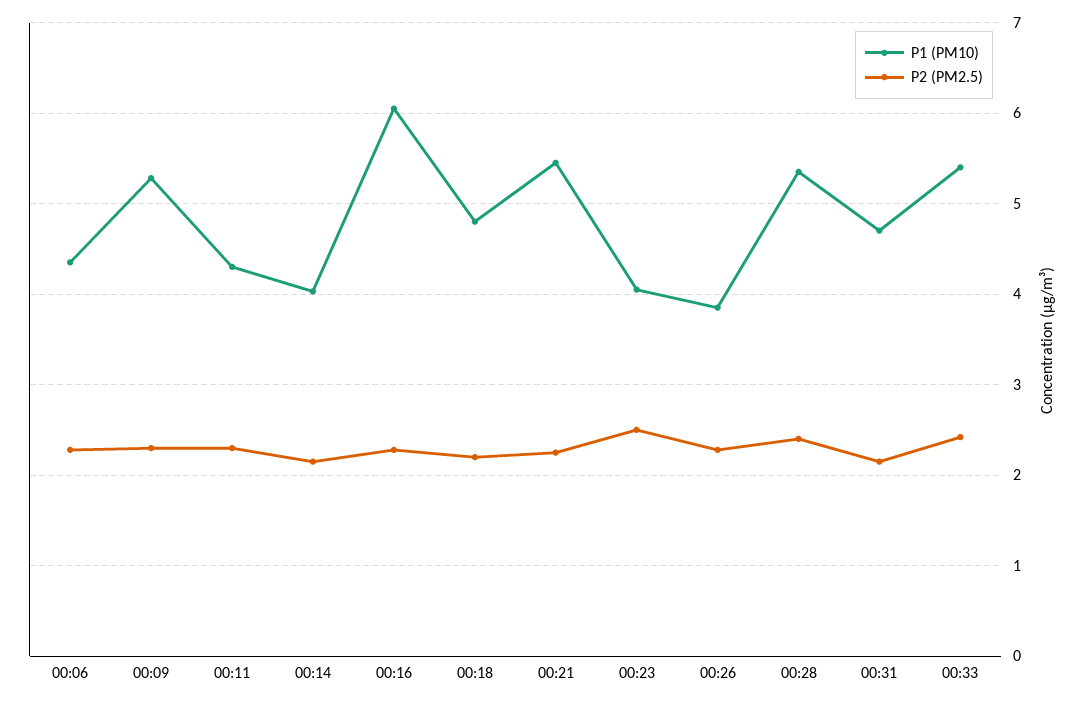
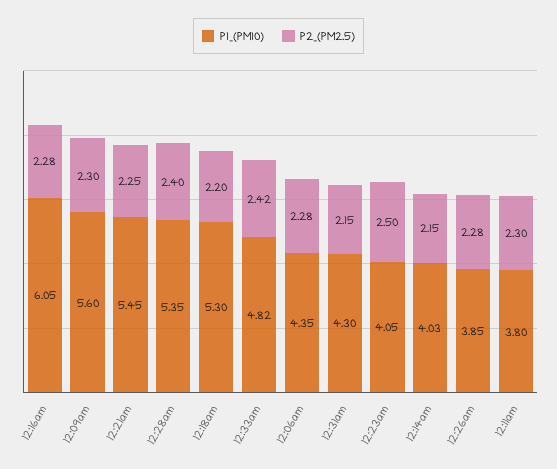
P1 (PM10), 00:09: 5.3 -> 5.6
P1 (PM10), 00:11: 4.3 -> 3.8
P1 (PM10), 00:18: 4.8 -> 5.3
P1 (PM10), 00:31: 4.7 -> 4.3
P1 (PM10), 00:33: 5.4 -> 4.82

